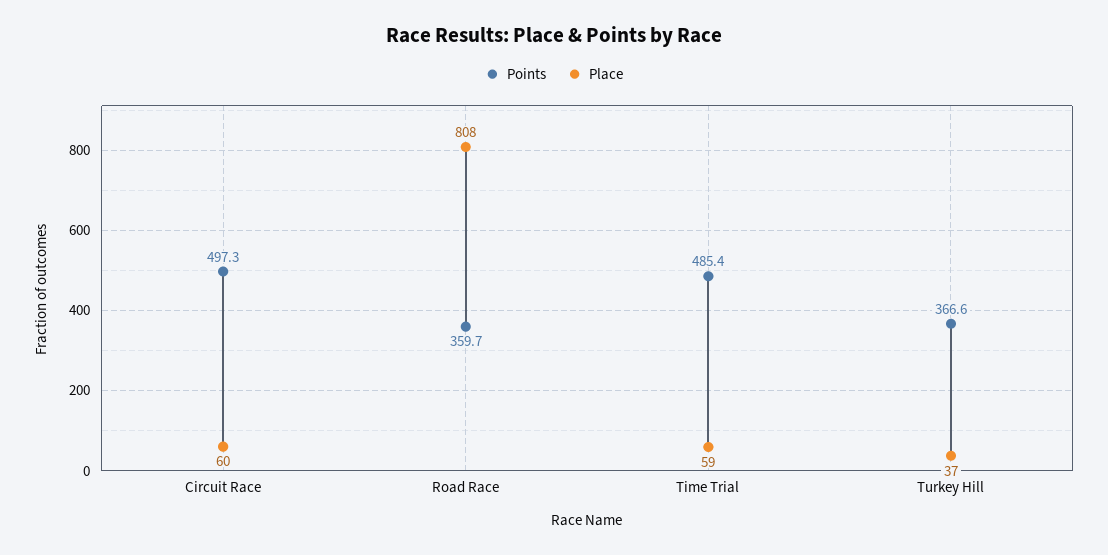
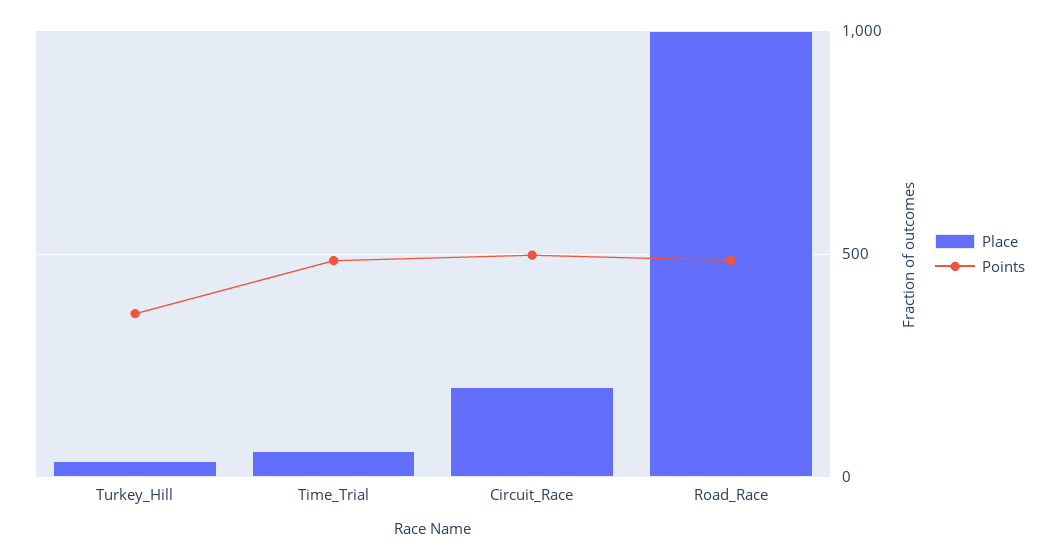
Place, Circuit Race: 60 -> 200
Points, Road Race: 359.7 -> 500
Place, Road Race: 808 -> 1000

